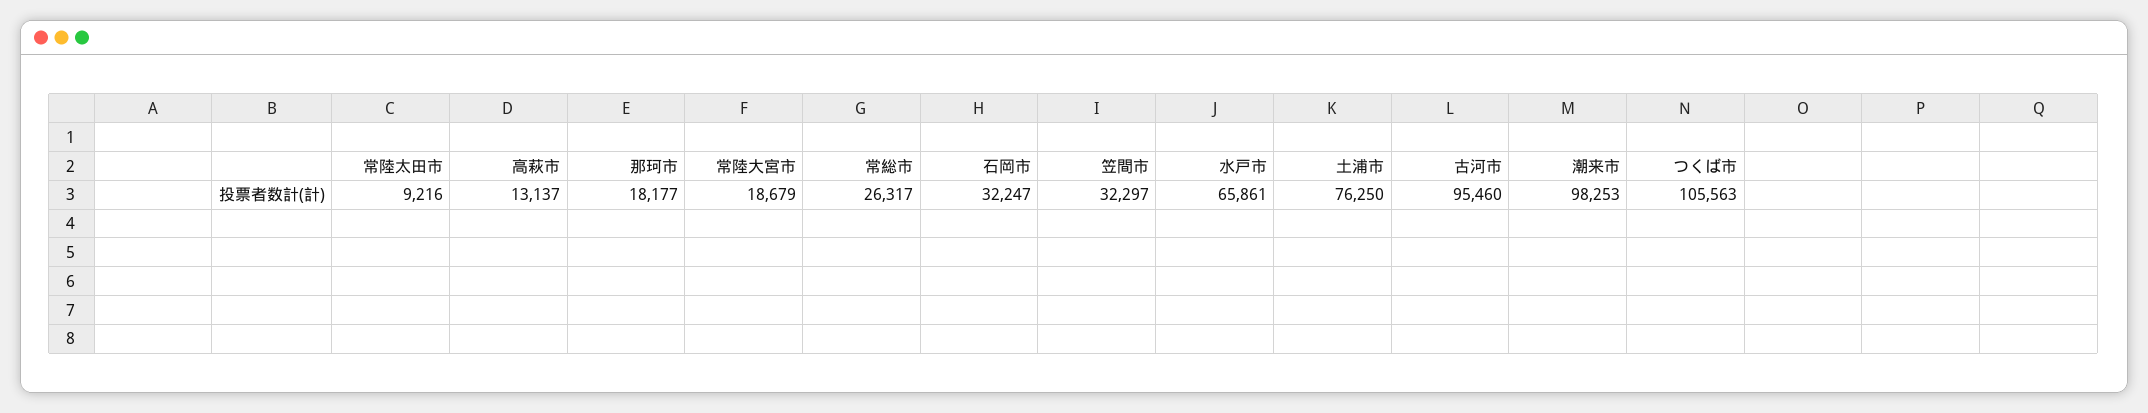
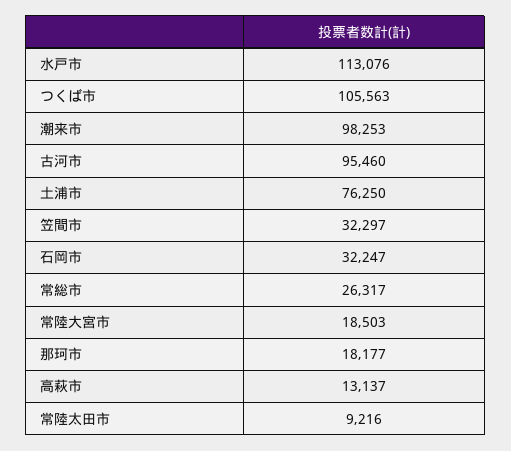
常陸大宮市: 18679 -> 18503
水戸市: 65861 -> 113076

